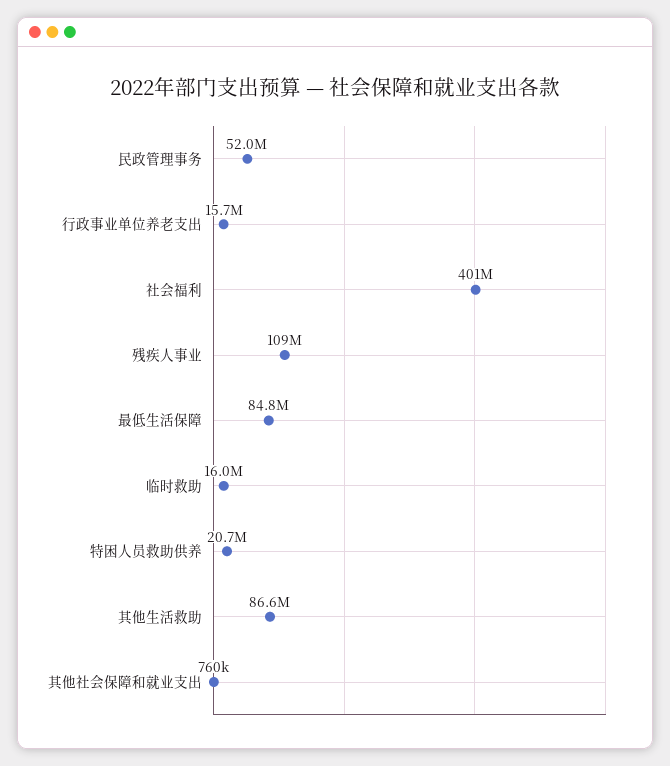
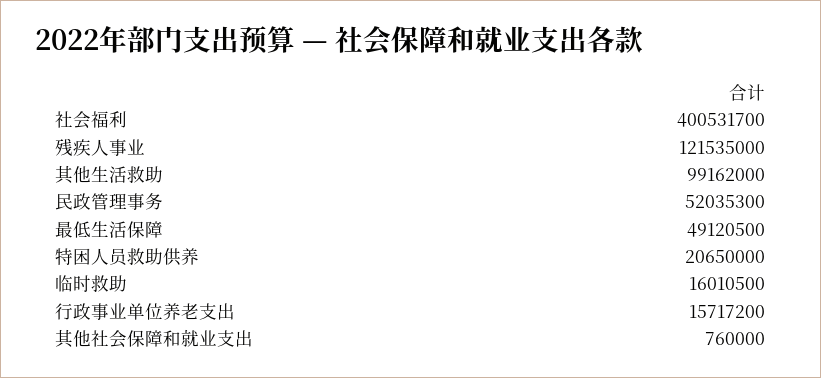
残疾人事业: 109000000 -> 121535000
最低生活保障: 84800000 -> 49120500
其他生活救助: 86600000 -> 99162000

